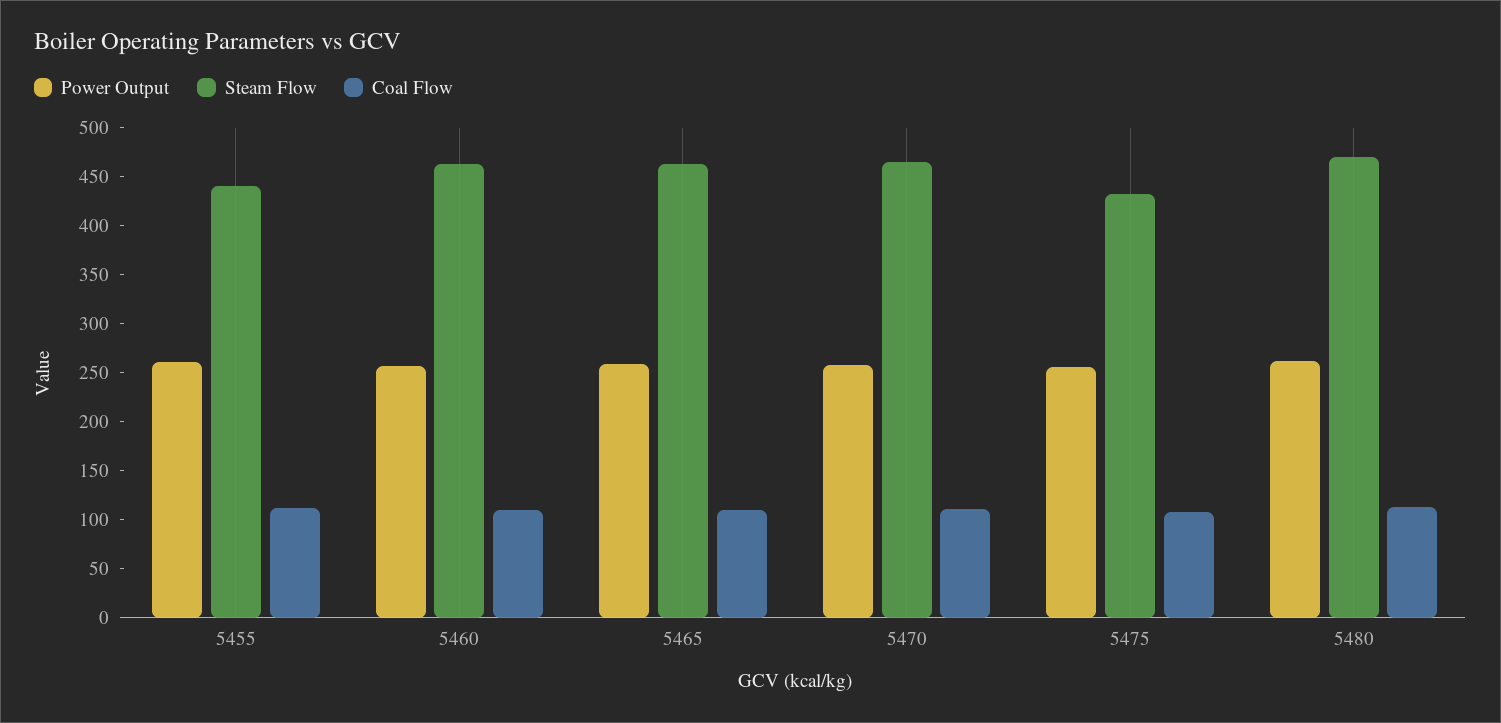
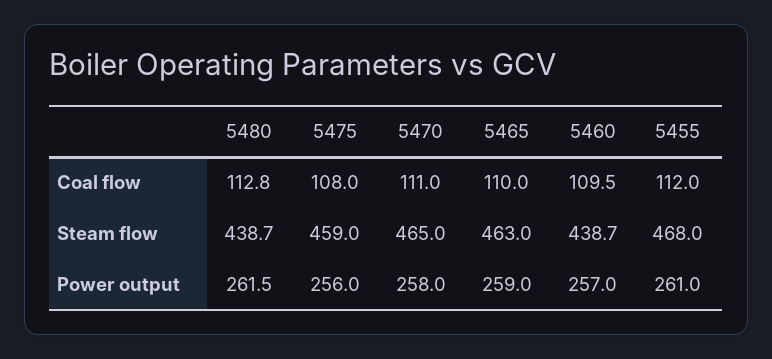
Steam Flow, 5455: 440 -> 468
Steam Flow, 5460: 460 -> 438.7
Steam Flow, 5475: 430 -> 459
Steam Flow, 5480: 470 -> 438.7

